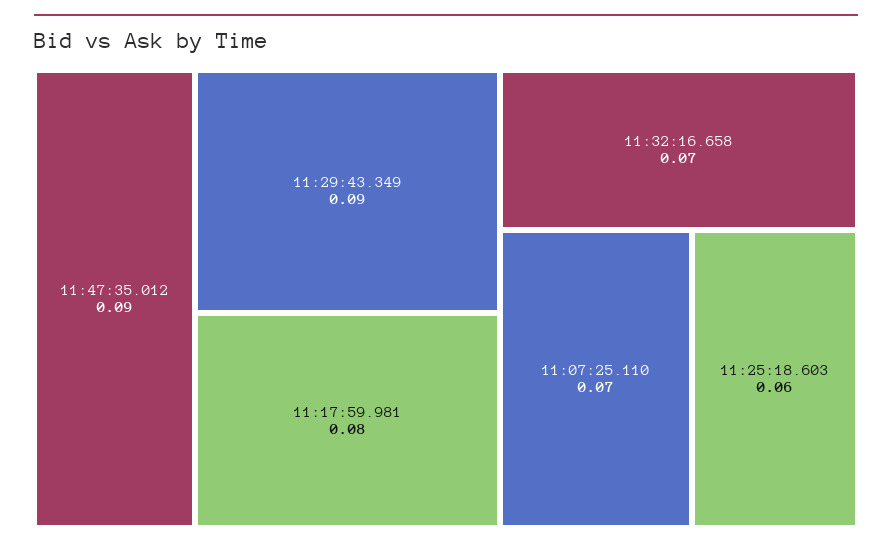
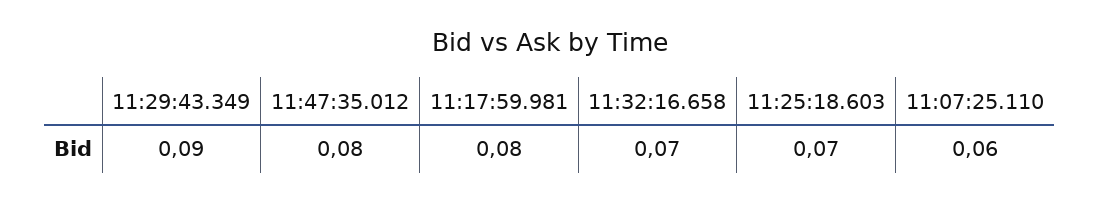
11:47:35.012: 0.09 -> 0.08
11:07:25.110: 0.07 -> 0.06
11:25:18.603: 0.06 -> 0.07

